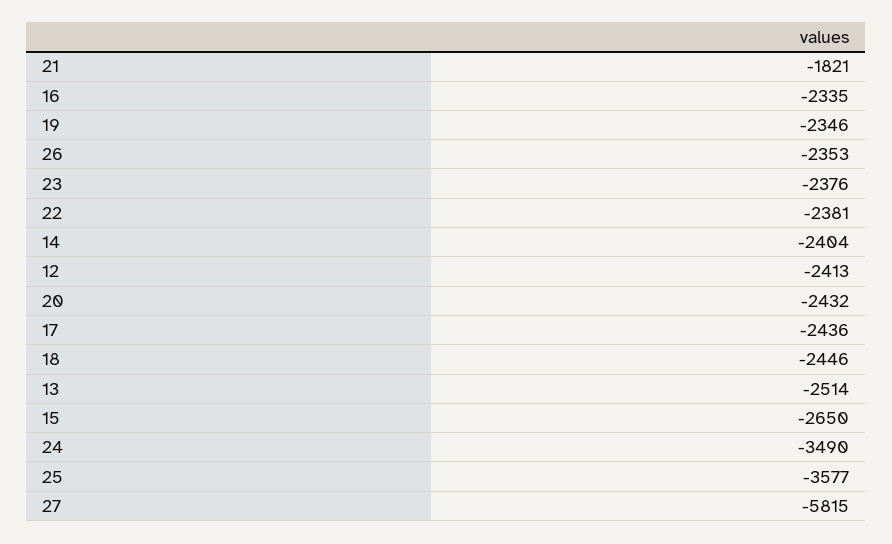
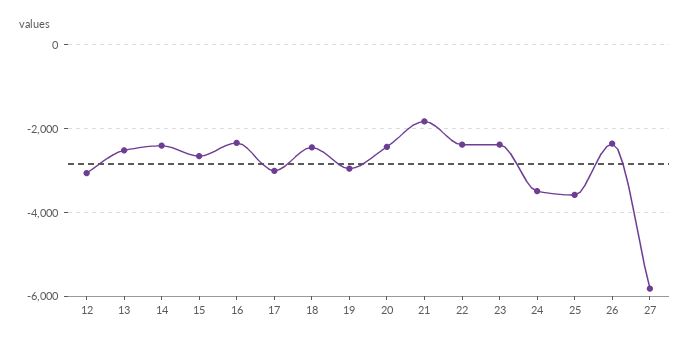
19: -2346 -> -3000
12: -2413 -> -3000
17: -2436 -> -3000

